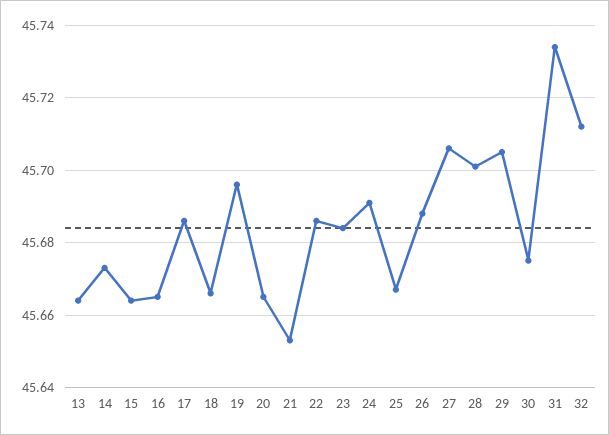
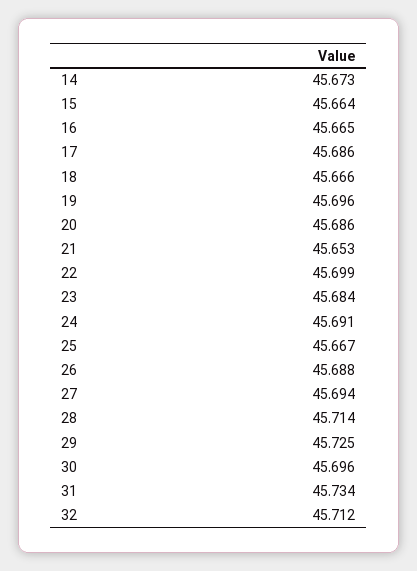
13: 45.665 -> none
20: 45.665 -> 45.686
22: 45.685 -> 45.699
27: 45.705 -> 45.694
28: 45.7 -> 45.714
29: 45.705 -> 45.725
30: 45.675 -> 45.696

